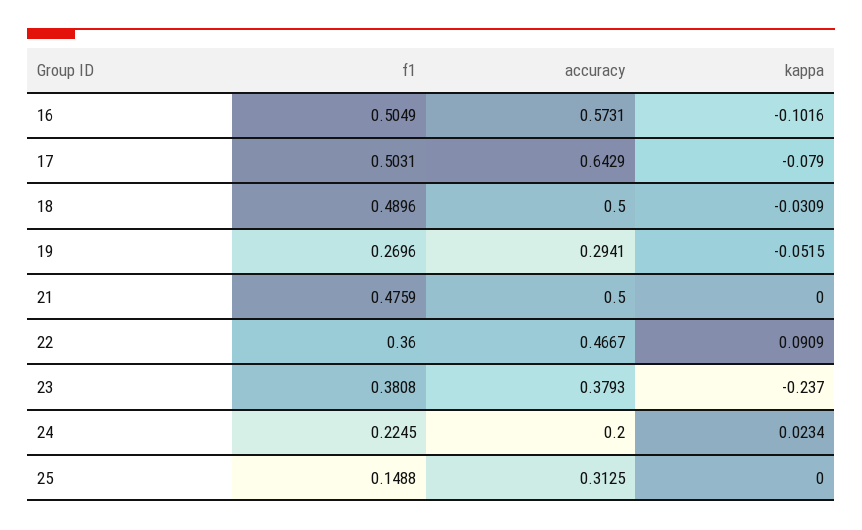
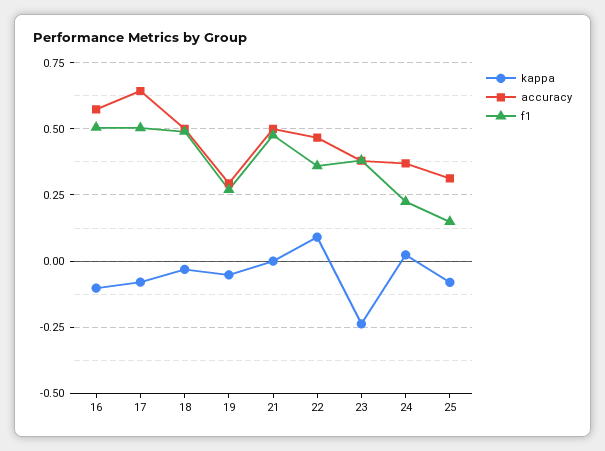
accuracy, 24: 0.2 -> 0.375
kappa, 25: 0 -> -0.075

